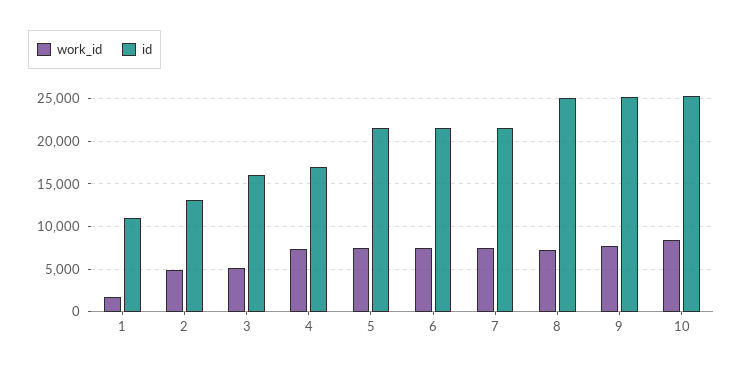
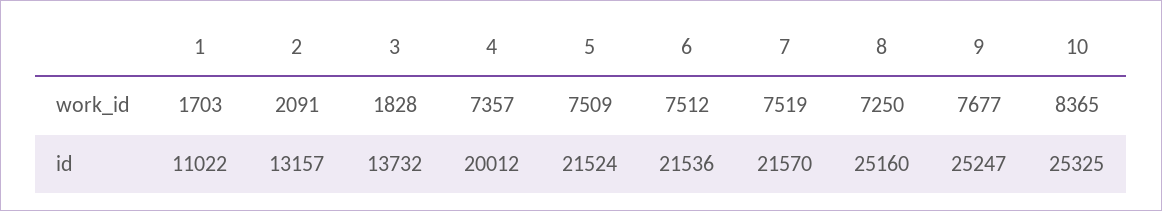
work_id, 2: 5000 -> 2091
work_id, 3: 5000 -> 1828
id, 3: 16000 -> 13732
id, 4: 17000 -> 20012

